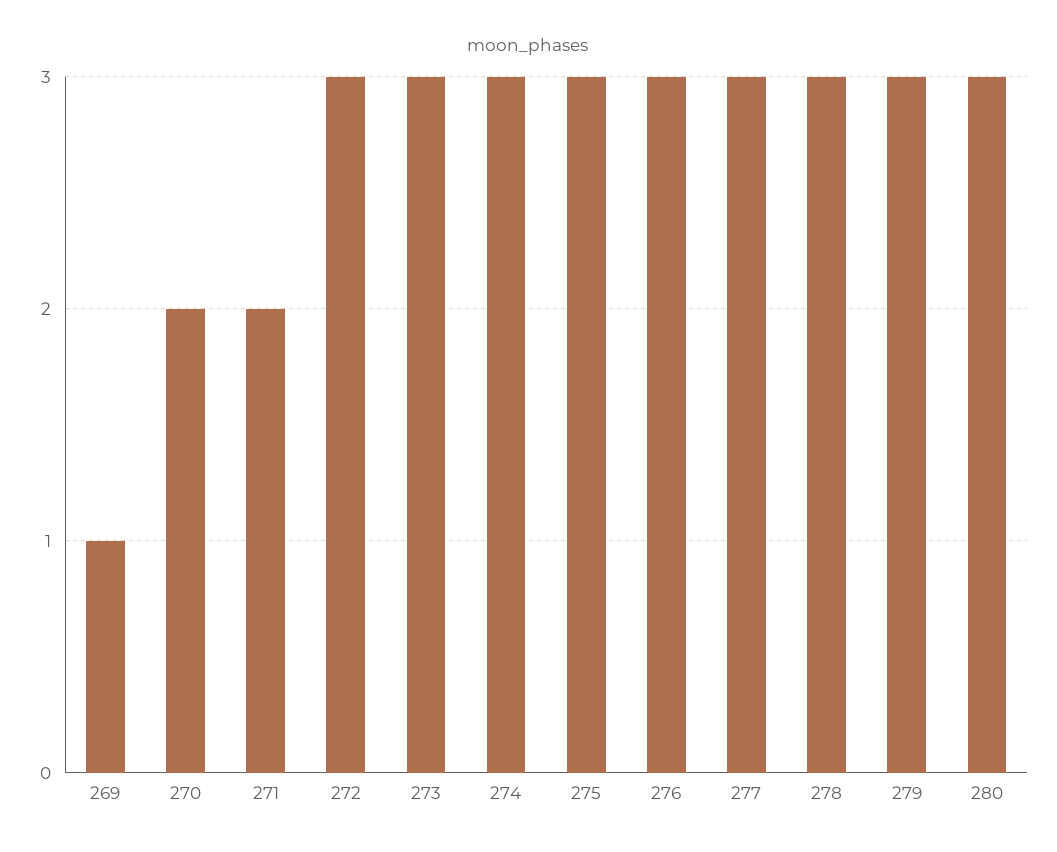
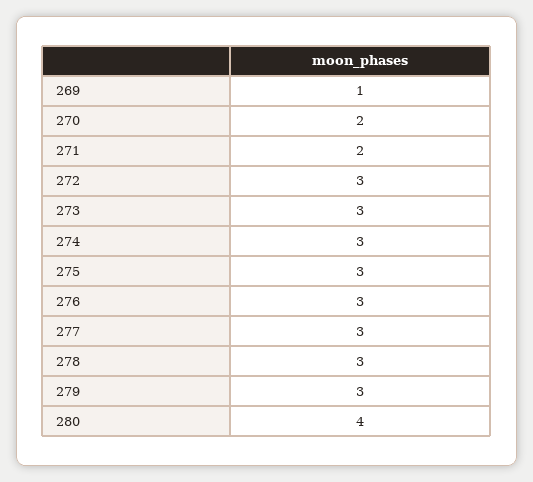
280: 3 -> 4

